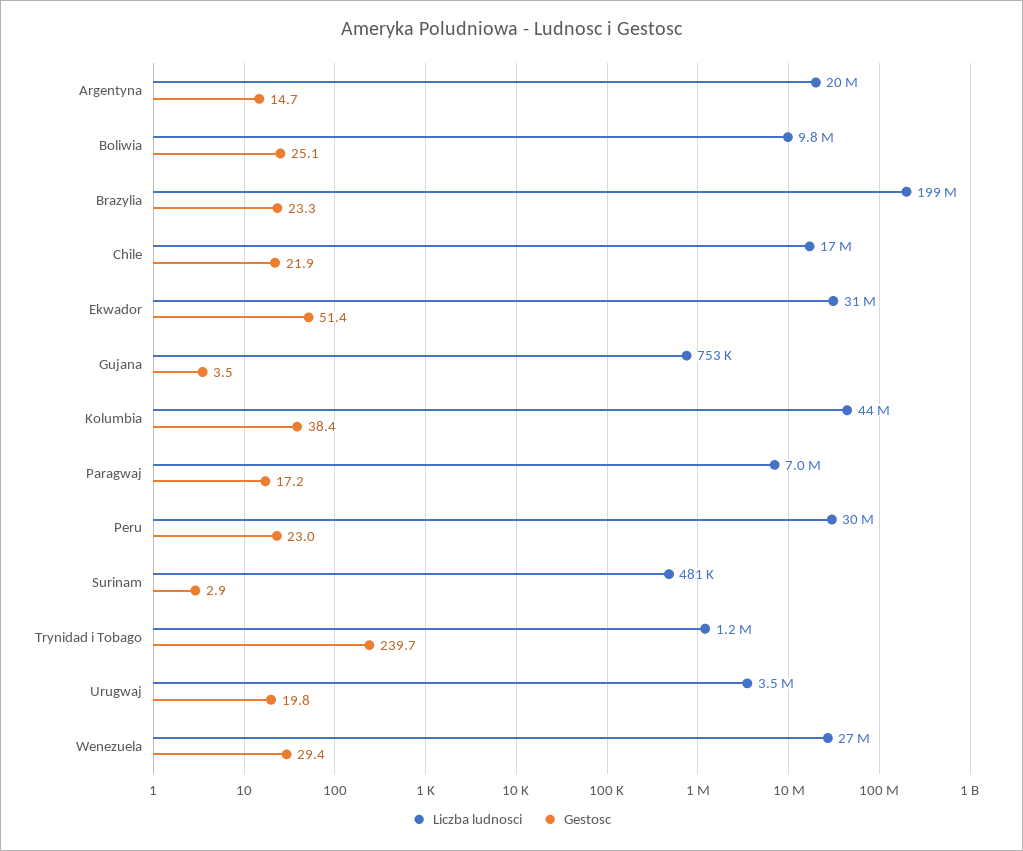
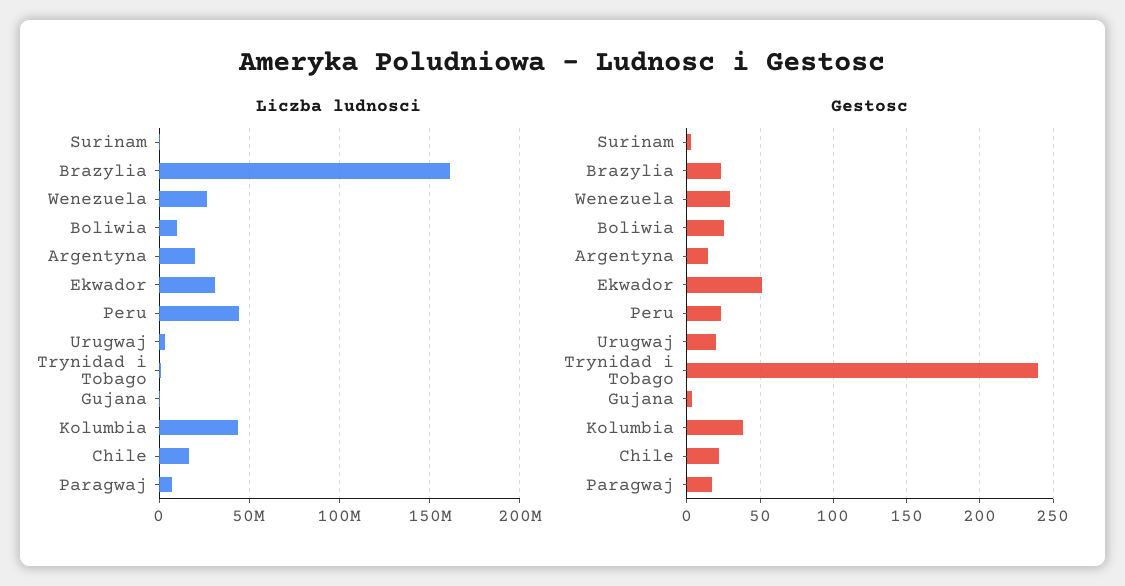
Liczba ludnosci, Brazylia: 199000000 -> 160000000
Liczba ludnosci, Peru: 30000000 -> 45000000

